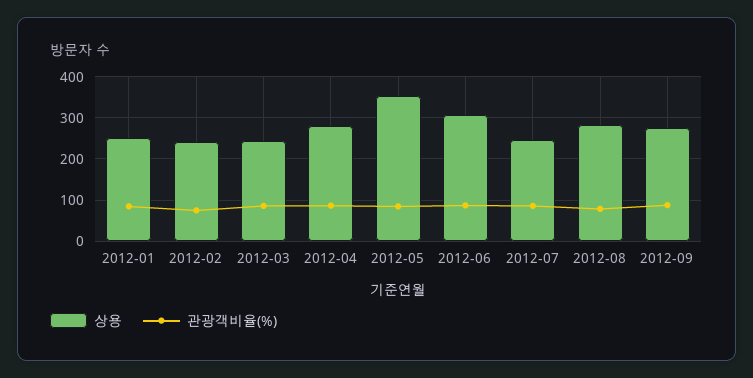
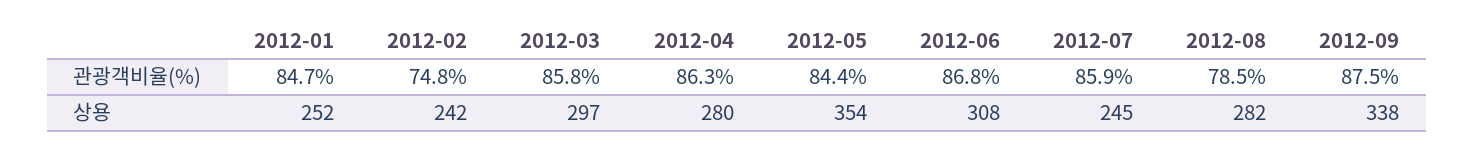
상용, 2012-03: 240 -> 297
상용, 2012-09: 280 -> 338

